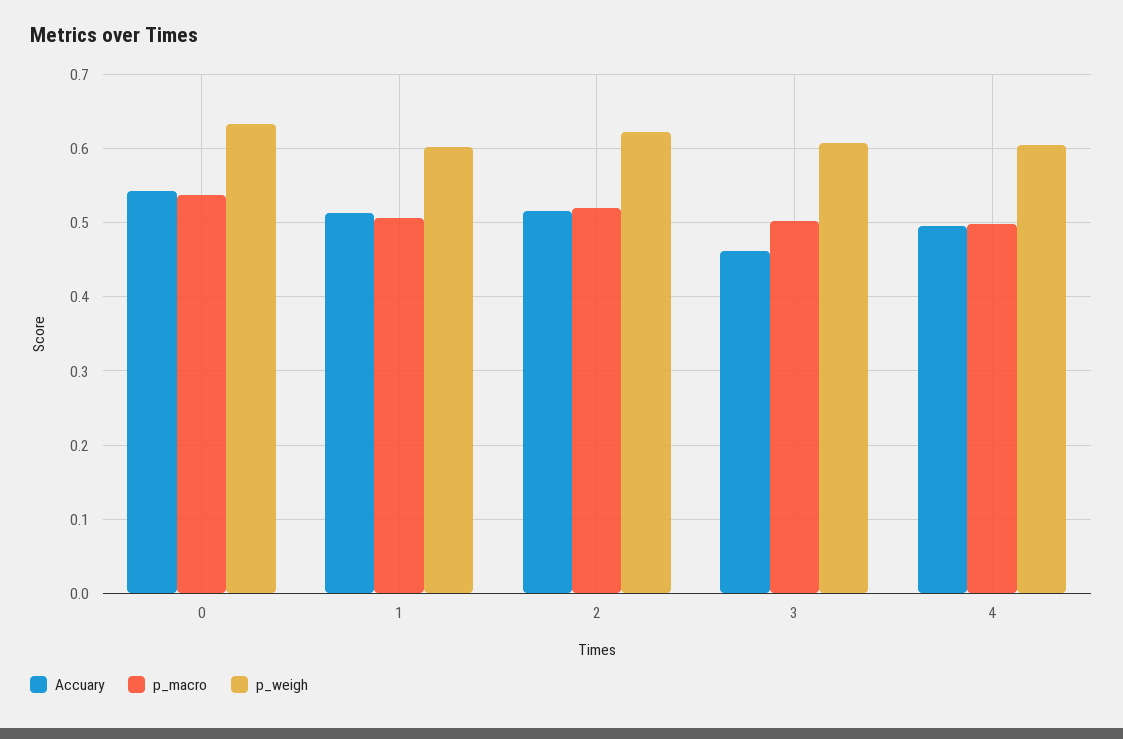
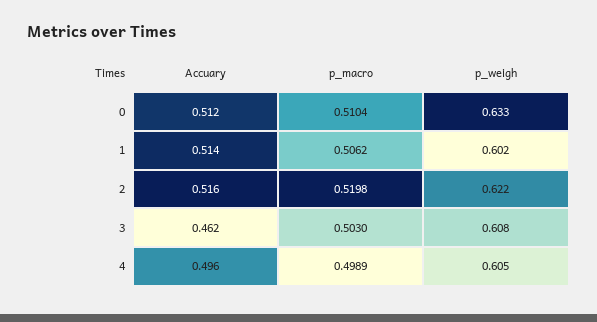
Accuary, 0: 0.54 -> 0.512
p_macro, 0: 0.54 -> 0.5104

